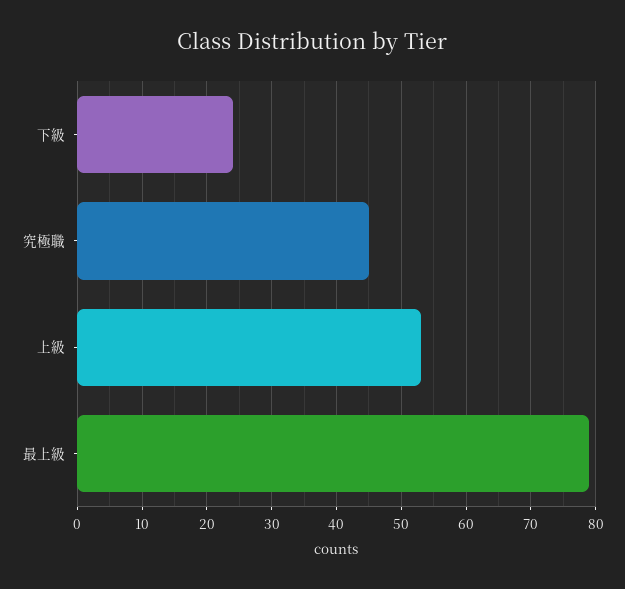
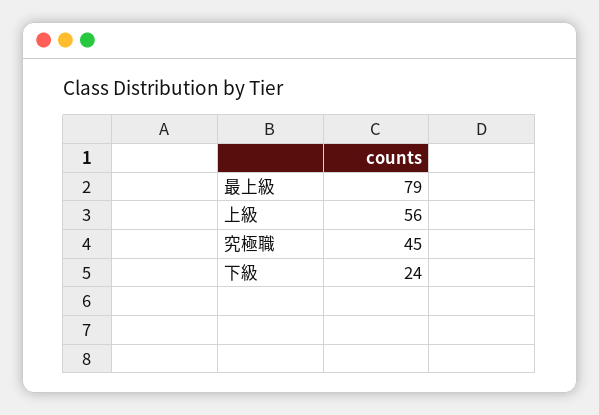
上級: 53 -> 56

